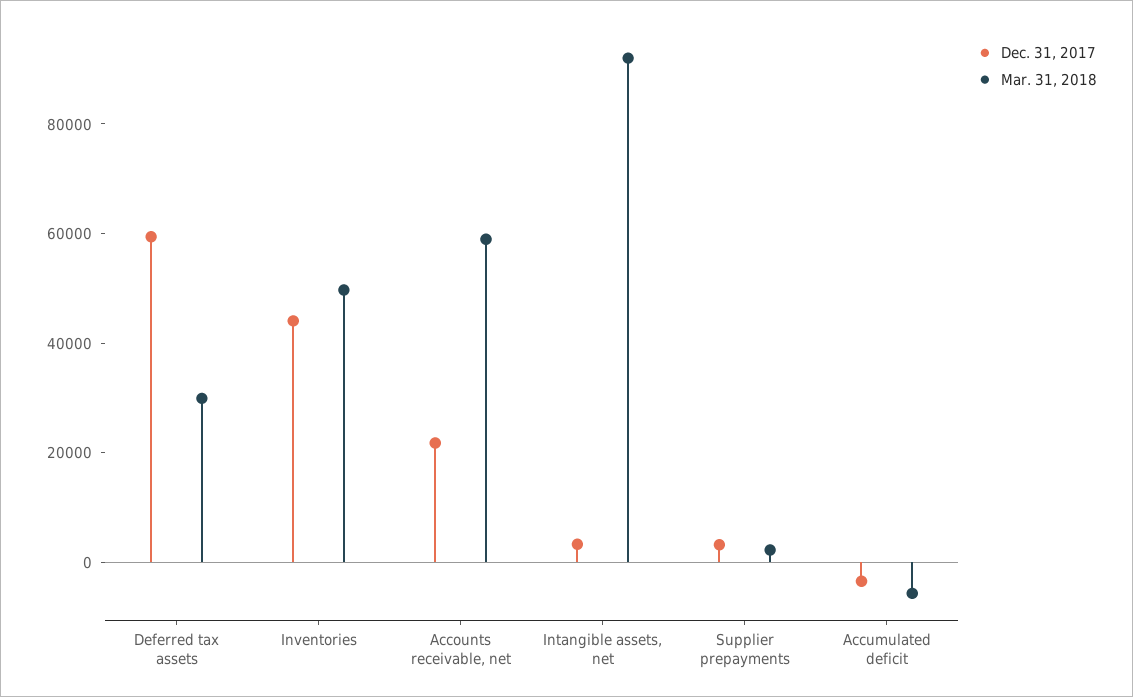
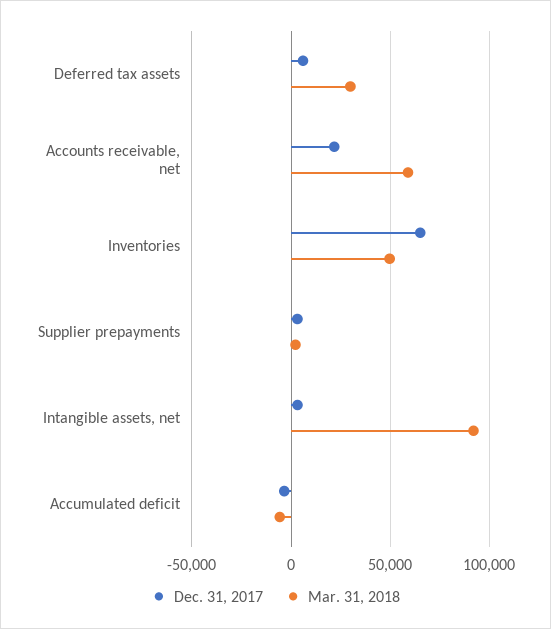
Dec. 31, 2017, Deferred tax assets: 60000 -> 5000
Dec. 31, 2017, Inventories: 45000 -> 65000

